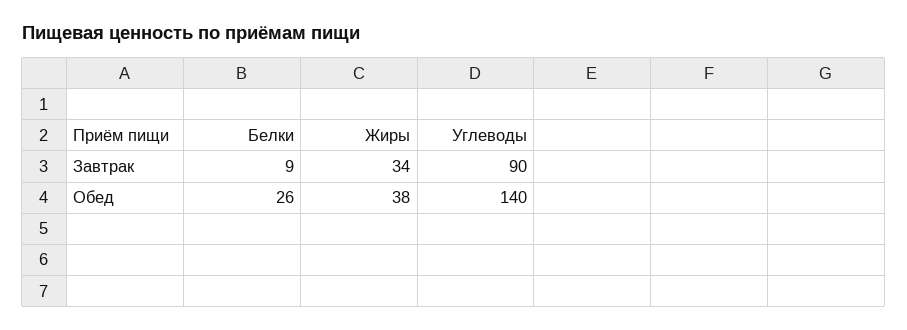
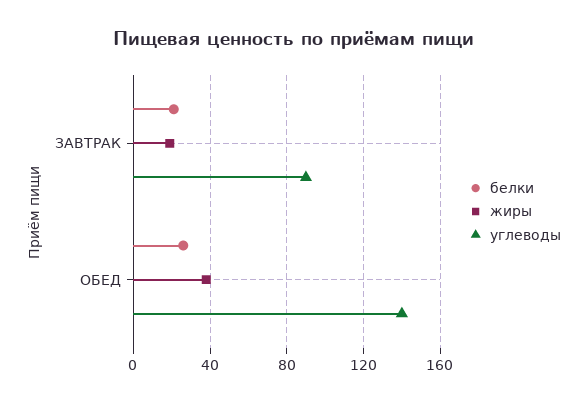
Белки, Завтрак: 9 -> 20
Жиры, Завтрак: 34 -> 20

